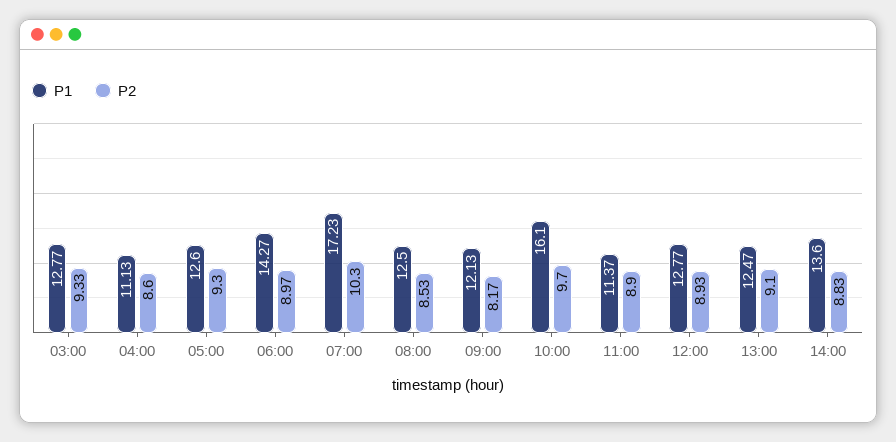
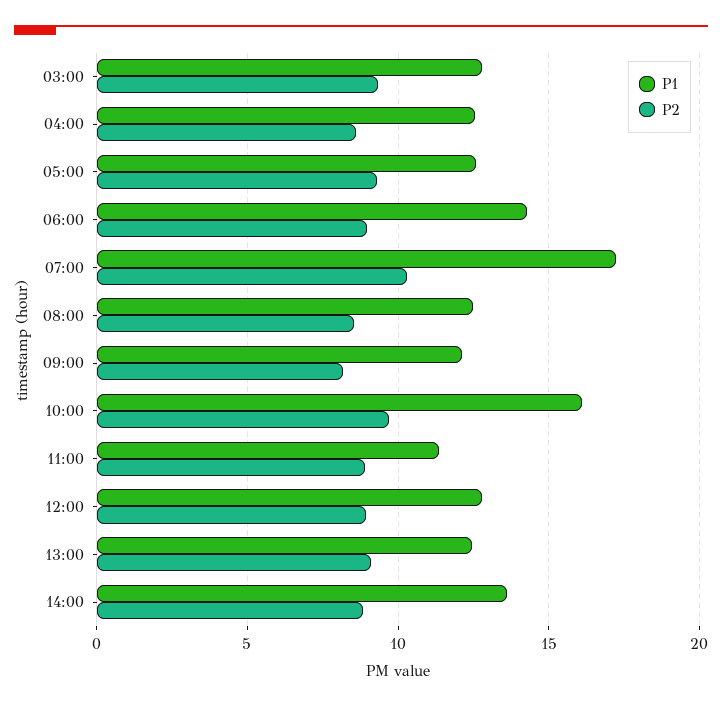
P1, 04:00: 11.13 -> 12.5

